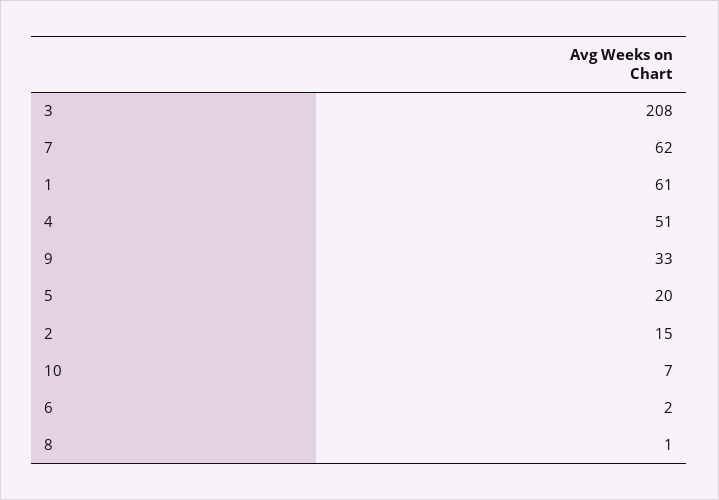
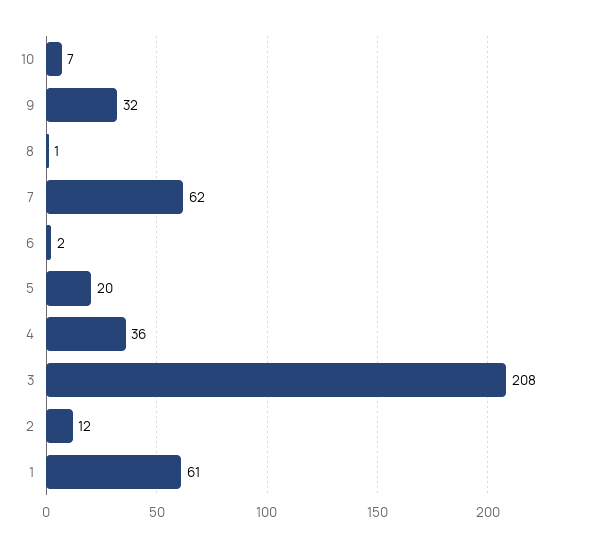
4: 51 -> 36
9: 33 -> 32
2: 15 -> 12

